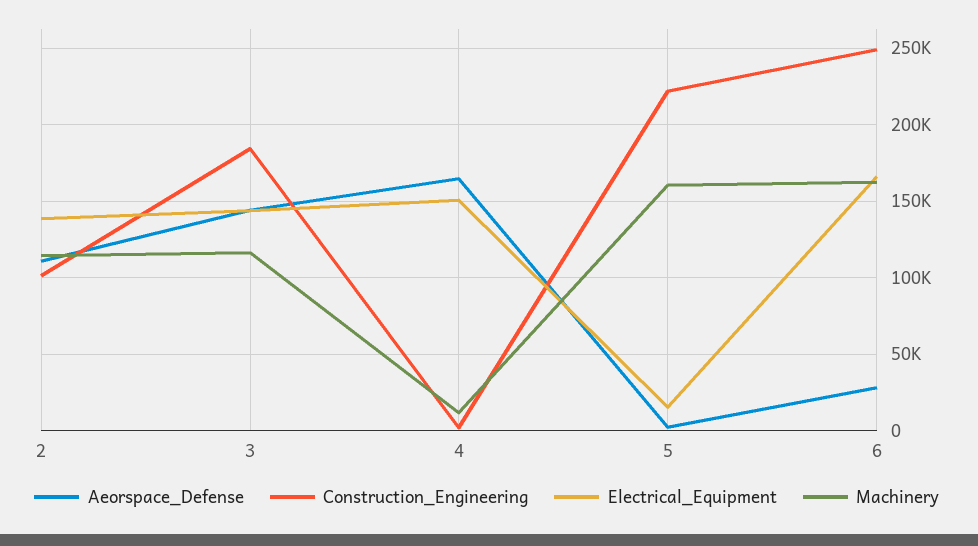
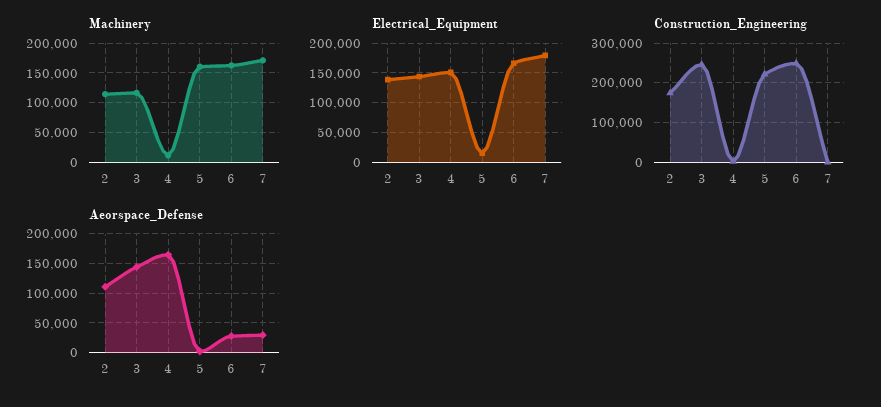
Construction_Engineering, 2: 100000 -> 180000
Construction_Engineering, 3: 185000 -> 240000
Machinery, 7: none -> 175000
Electrical_Equipment, 7: none -> 175000
Construction_Engineering, 7: none -> 0
Aeorspace_Defense, 7: none -> 25000

